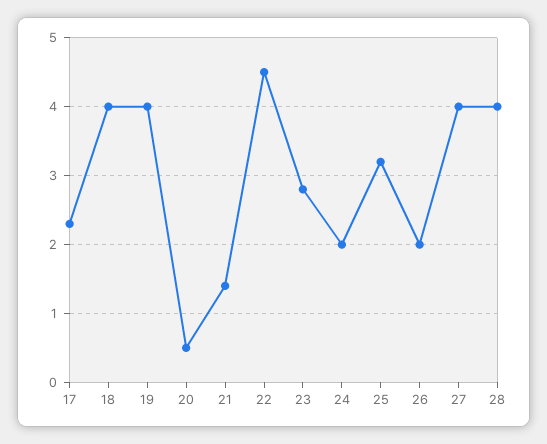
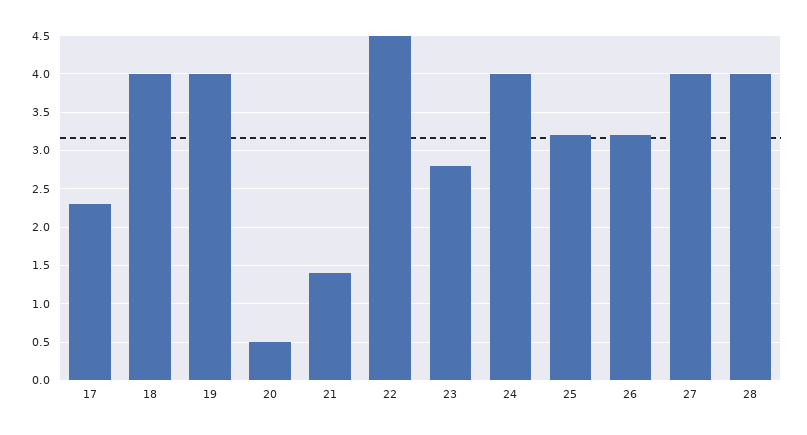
24: 2 -> 4
26: 2 -> 3.2

